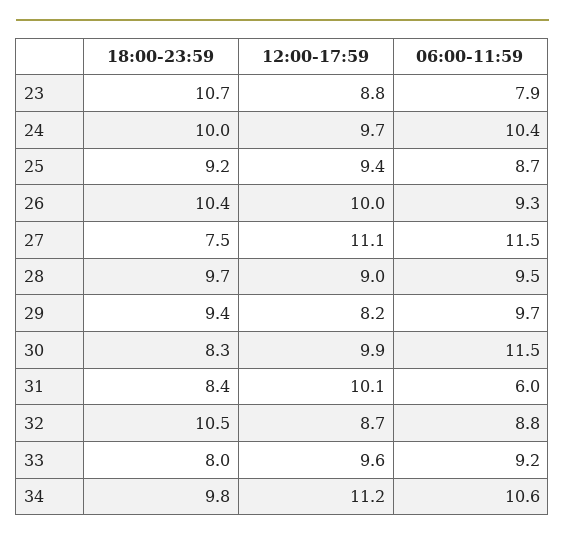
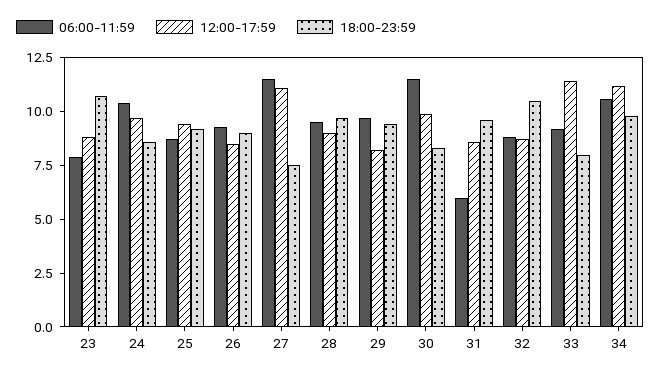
18:00-23:59, 24: 10 -> 8.5
18:00-23:59, 26: 10.4 -> 9
12:00-17:59, 26: 10 -> 8.5
18:00-23:59, 31: 8.4 -> 9.5
12:00-17:59, 31: 10.1 -> 8.5
12:00-17:59, 33: 9.6 -> 11.5

